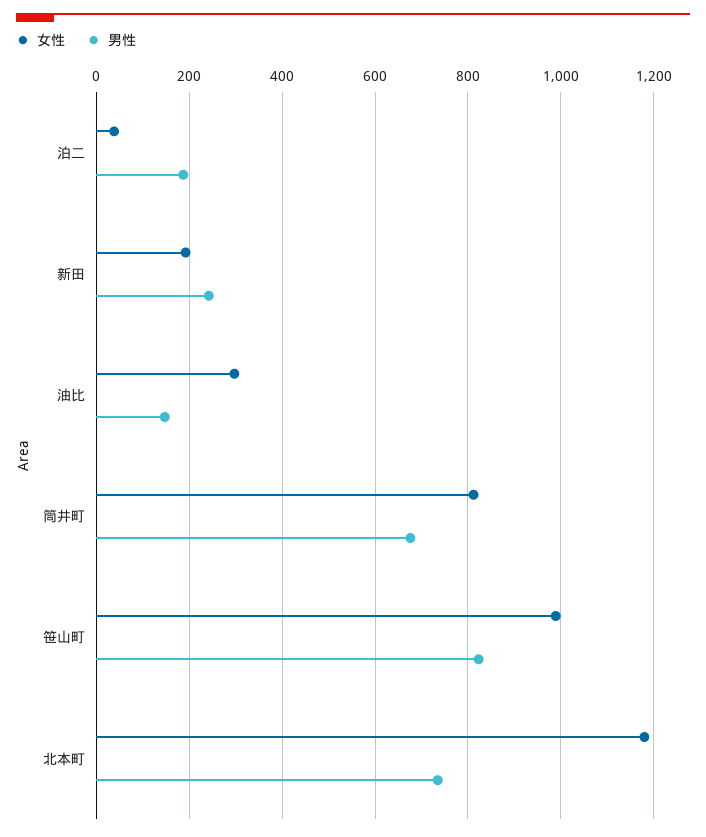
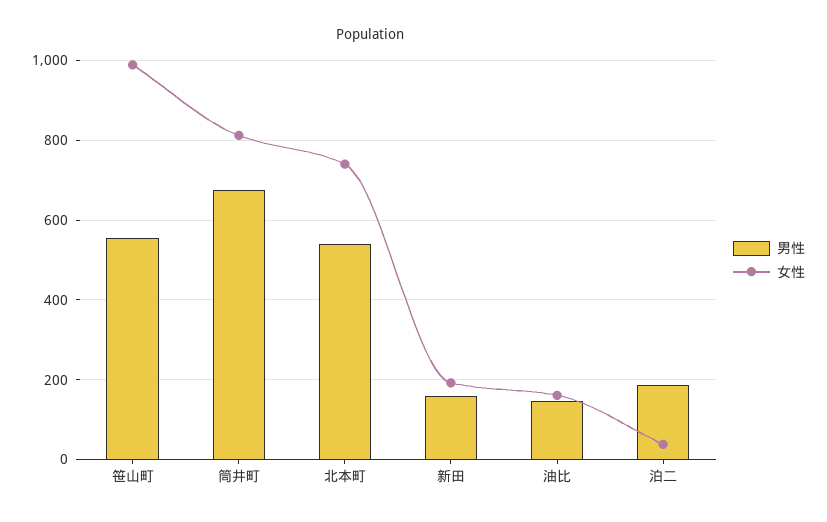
男性, 新田: 240 -> 160
女性, 油比: 300 -> 160
男性, 笹山町: 820 -> 560
女性, 北本町: 1180 -> 740
男性, 北本町: 740 -> 540

